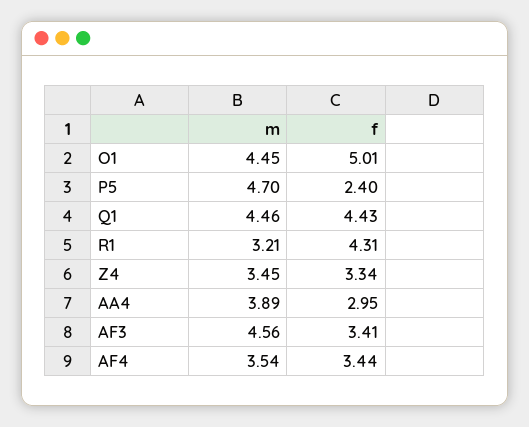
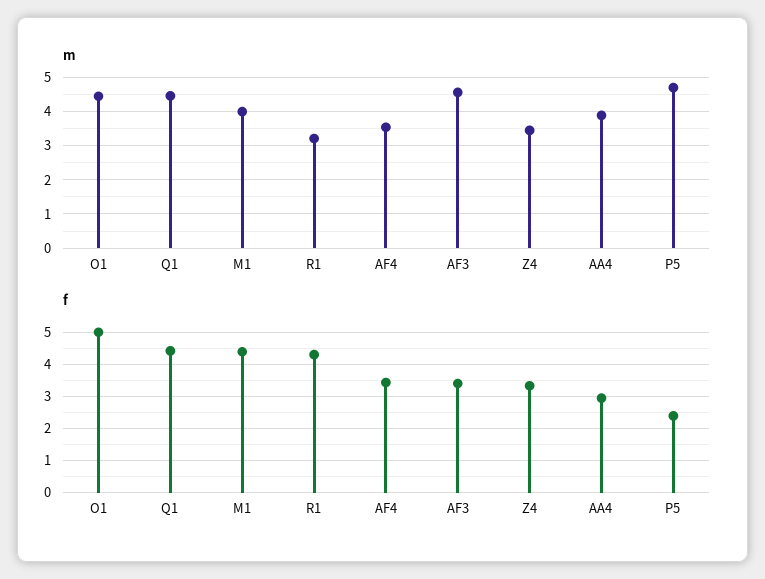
m, M1: none -> 4
f, M1: none -> 4.4

